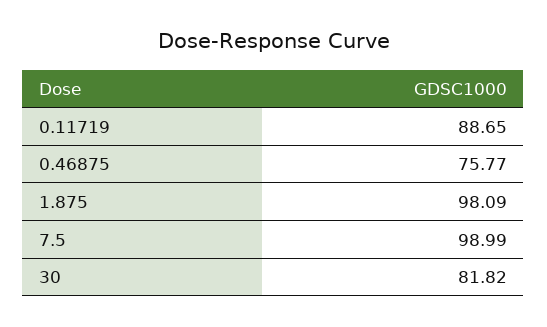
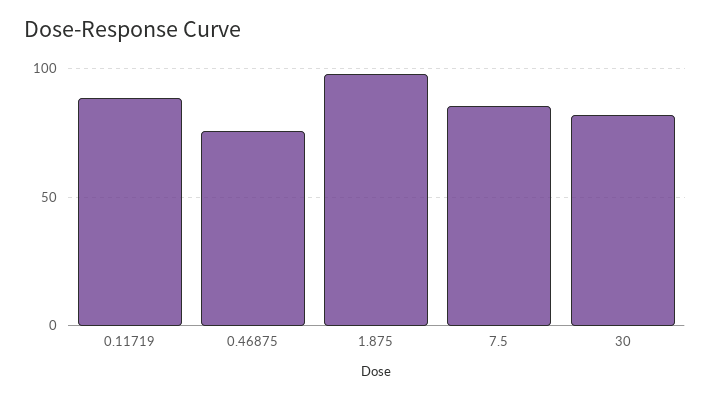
7.5: 98.99 -> 85

